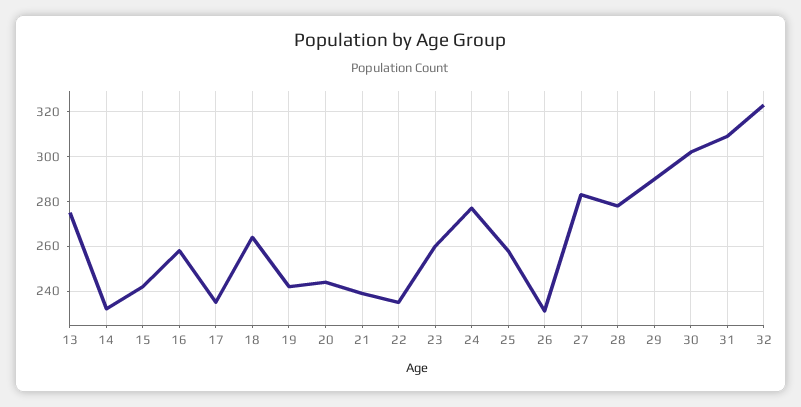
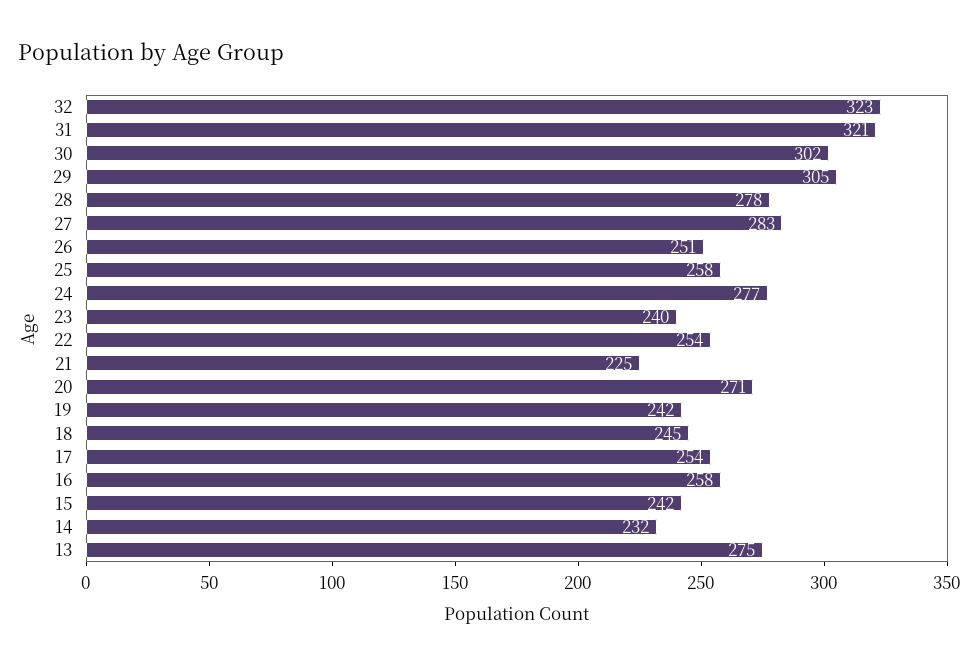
17: 235 -> 254
18: 265 -> 245
20: 245 -> 271
21: 240 -> 225
22: 235 -> 254
23: 260 -> 240
26: 230 -> 251
29: 290 -> 305
31: 310 -> 321

